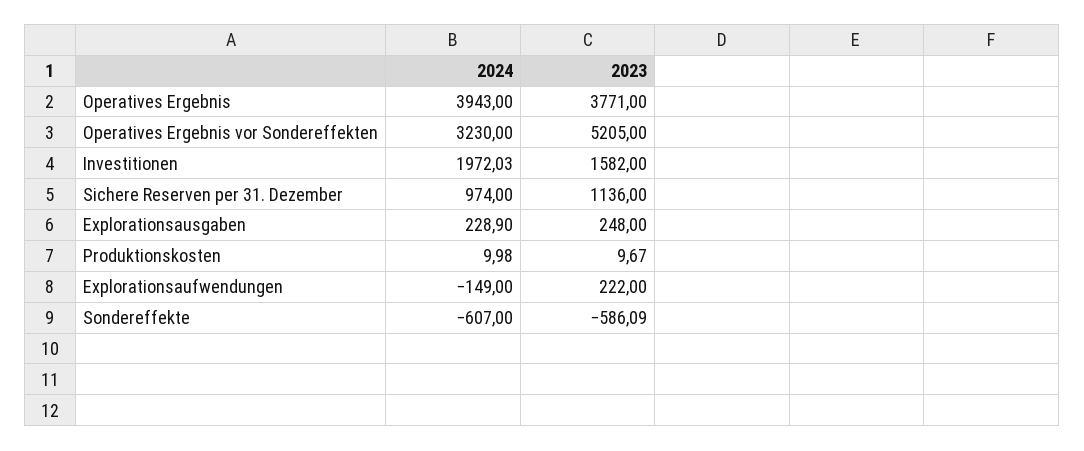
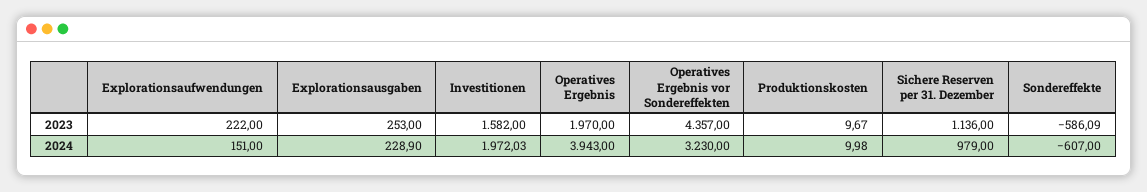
2023, Operatives Ergebnis: 3771 -> 1970
2023, Operatives Ergebnis vor Sondereffekten: 5205 -> 4357
2024, Sichere Reserven per 31. Dezember: 974 -> 979
2023, Explorationsausgaben: 248 -> 253
2024, Explorationsaufwendungen: -149 -> 151

